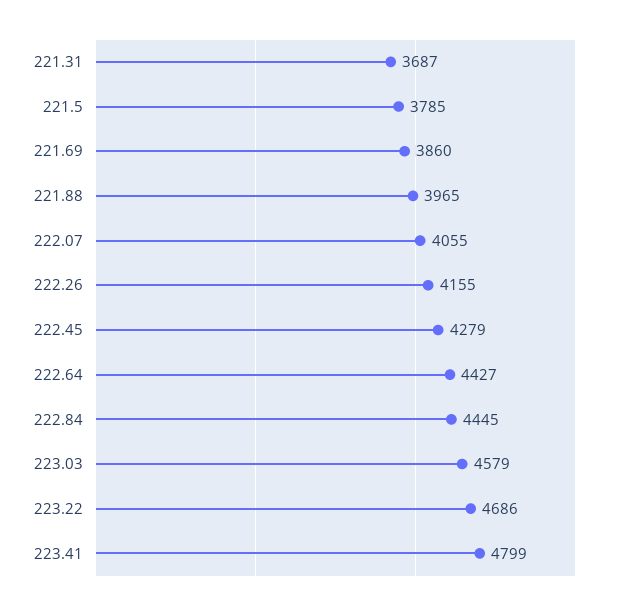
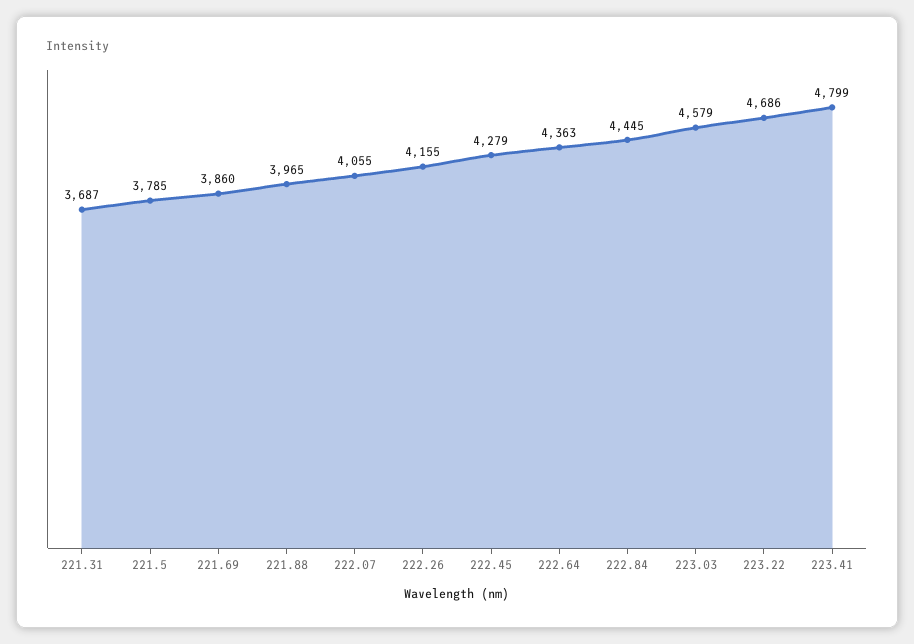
222.64: 4427 -> 4363

